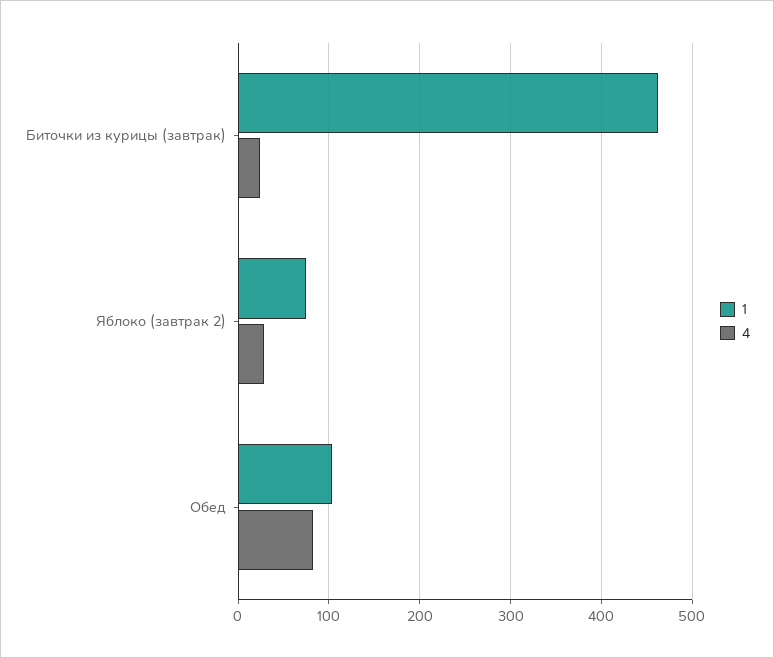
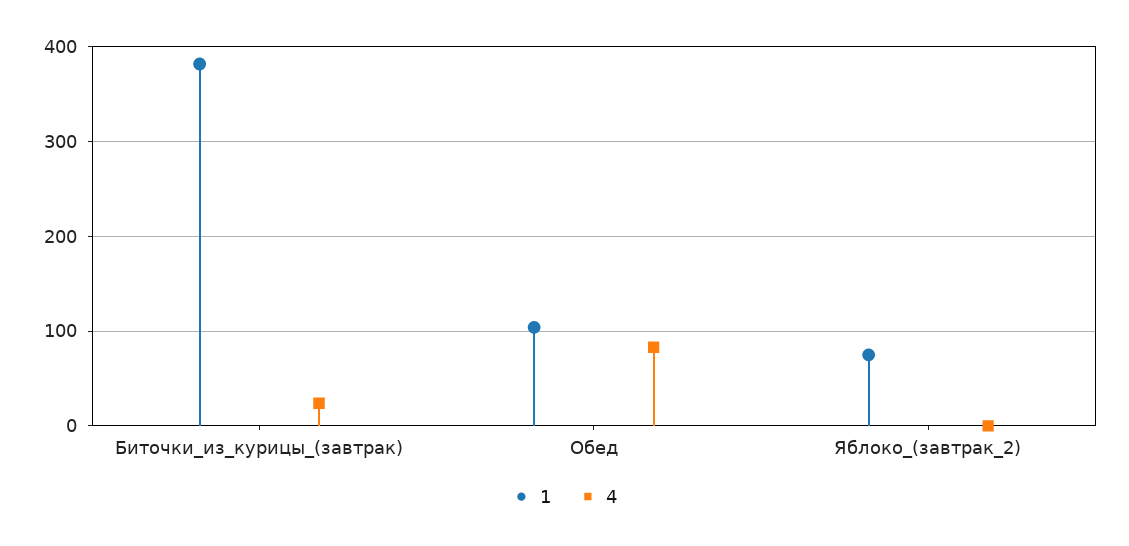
1, Биточки из курицы (завтрак): 460 -> 380
4, Яблоко (завтрак 2): 30 -> 0

